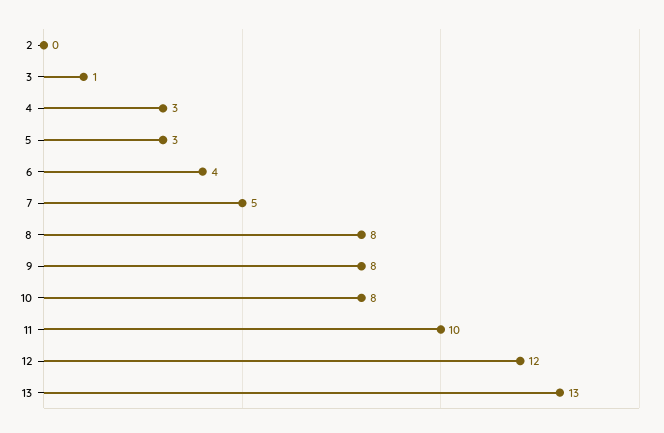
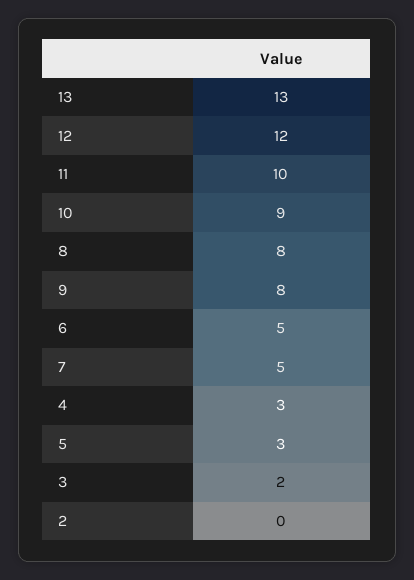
3: 1 -> 2
6: 4 -> 5
10: 8 -> 9

